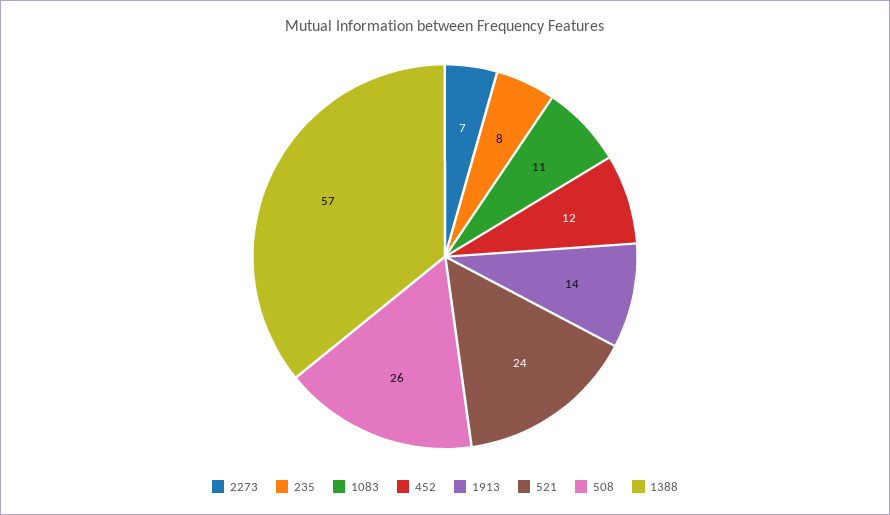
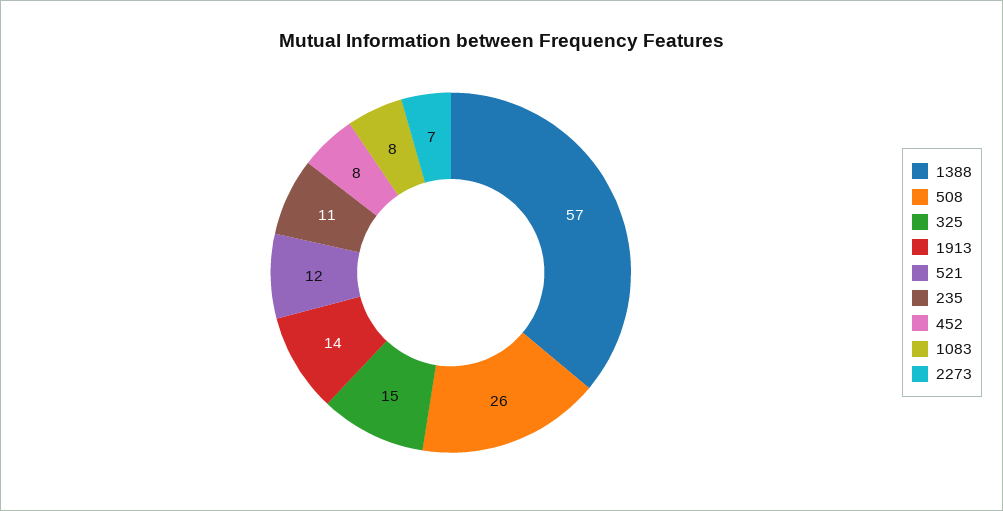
235: 8 -> 11
1083: 11 -> 8
452: 12 -> 8
521: 24 -> 12
325: none -> 15

